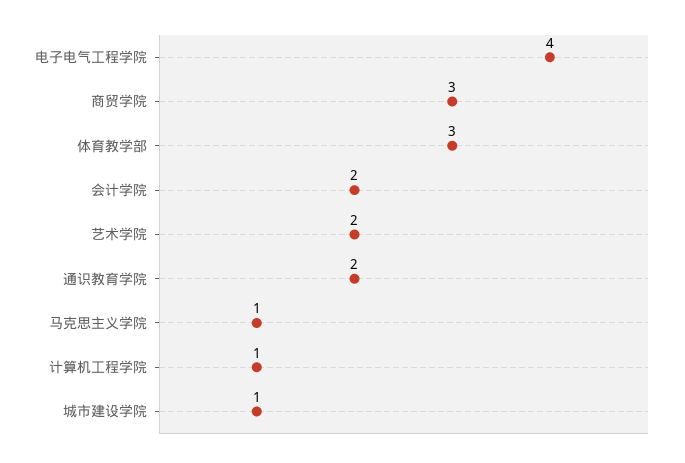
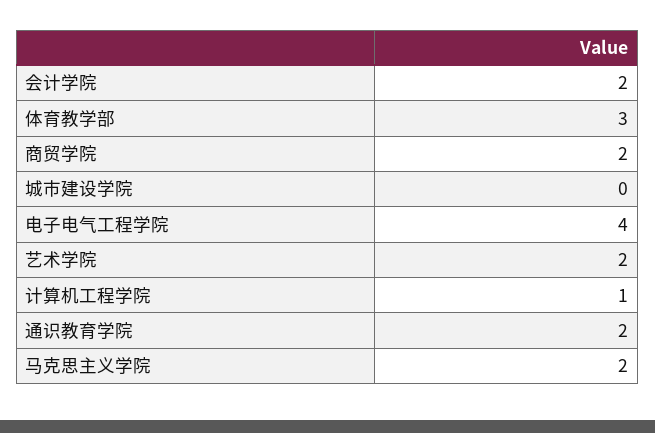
商贸学院: 3 -> 2
马克思主义学院: 1 -> 2
城市建设学院: 1 -> 0

